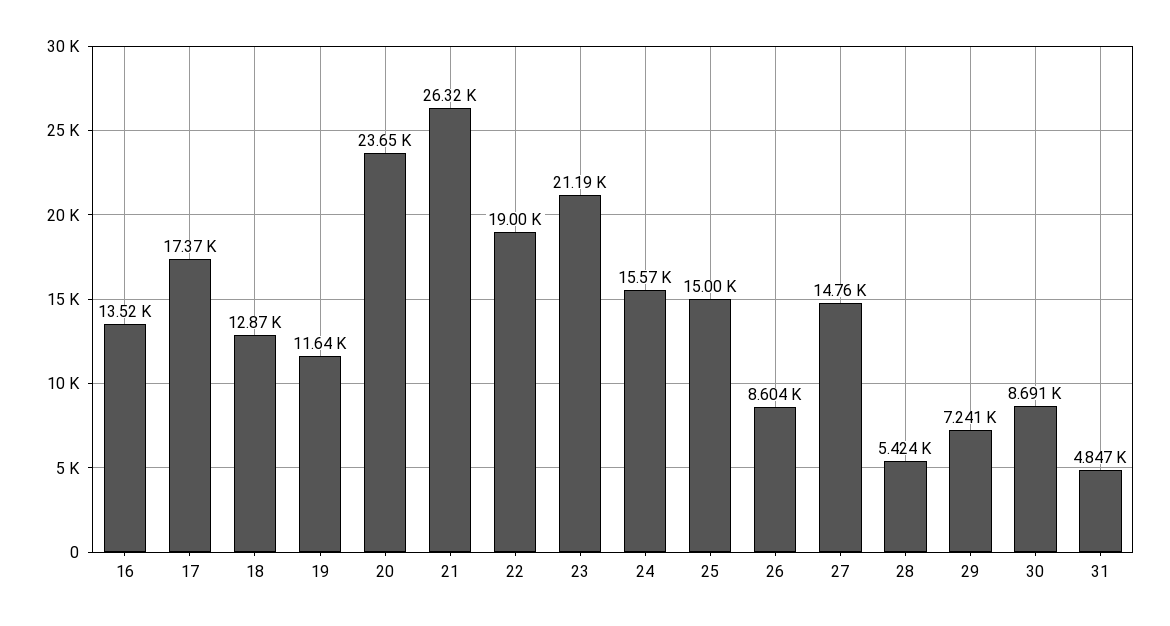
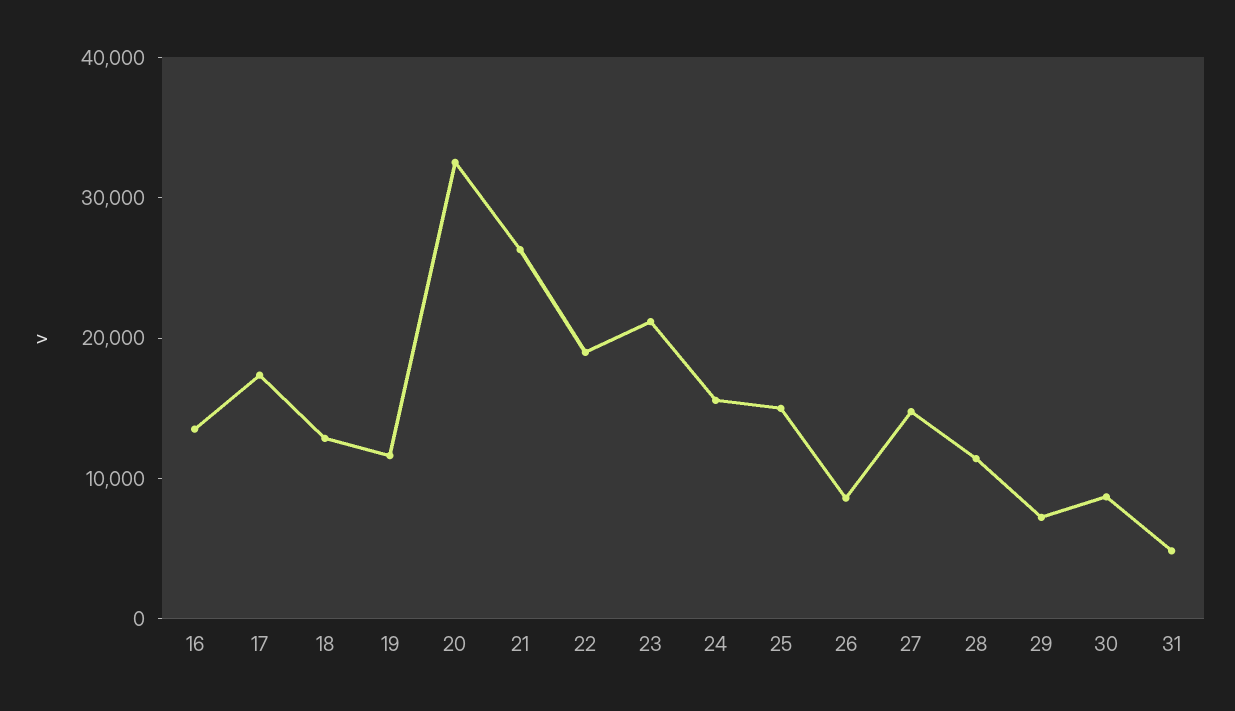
20: 23650 -> 32000
28: 5424 -> 12000

